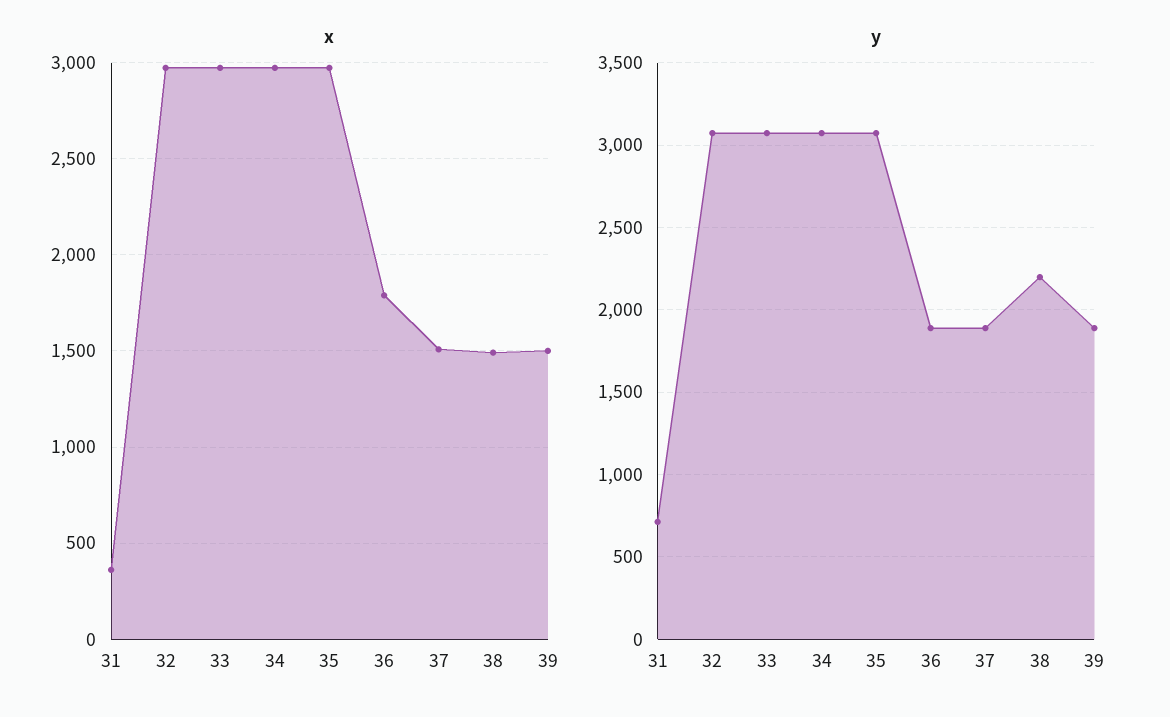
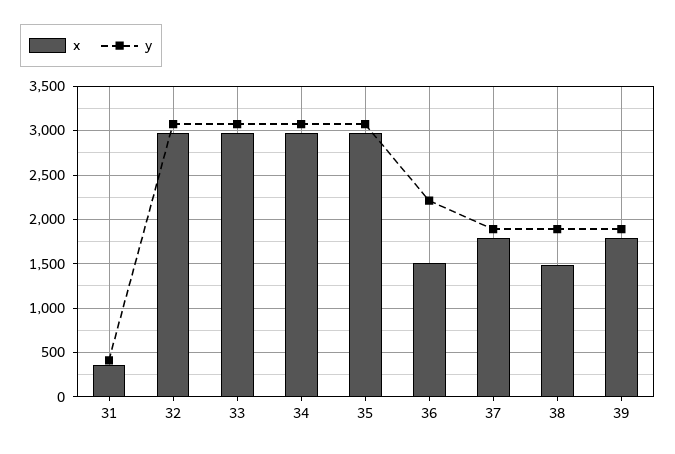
x, 36: 1800 -> 1500
x, 37: 1500 -> 1800
x, 39: 1500 -> 1800
y, 31: 700 -> 400
y, 36: 1900 -> 2200
y, 38: 2200 -> 1900

